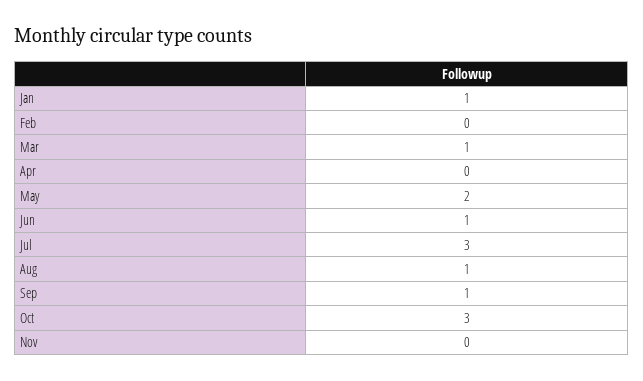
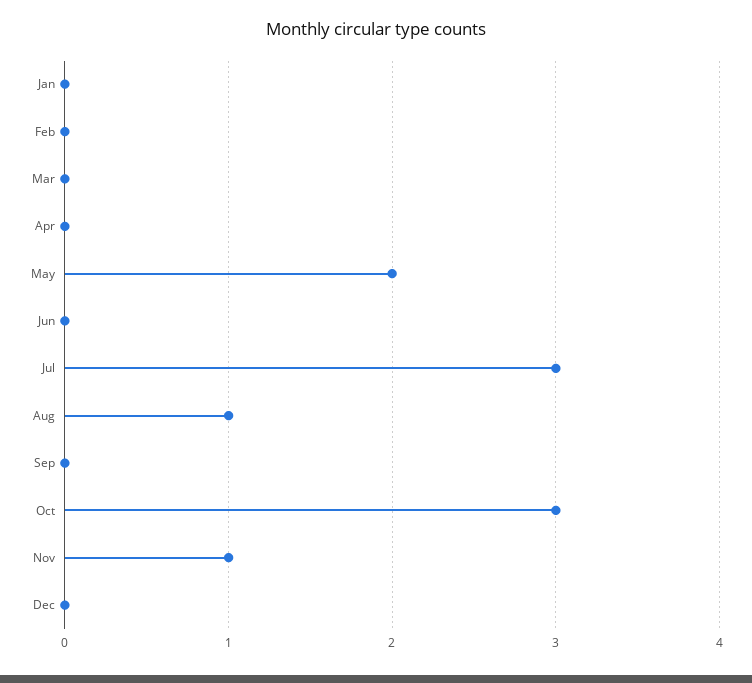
Jan: 1 -> 0
Mar: 1 -> 0
Jun: 1 -> 0
Sep: 1 -> 0
Nov: 0 -> 1
Dec: none -> 0

